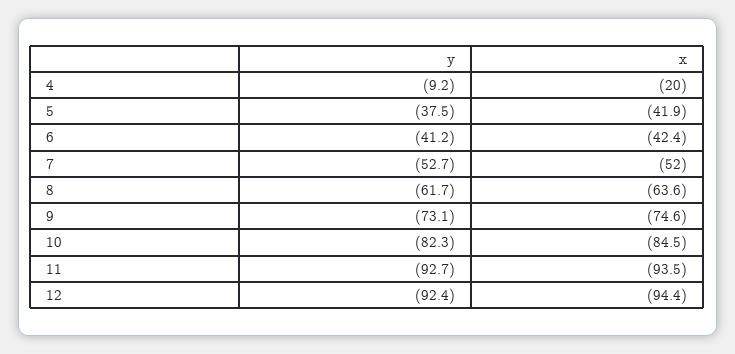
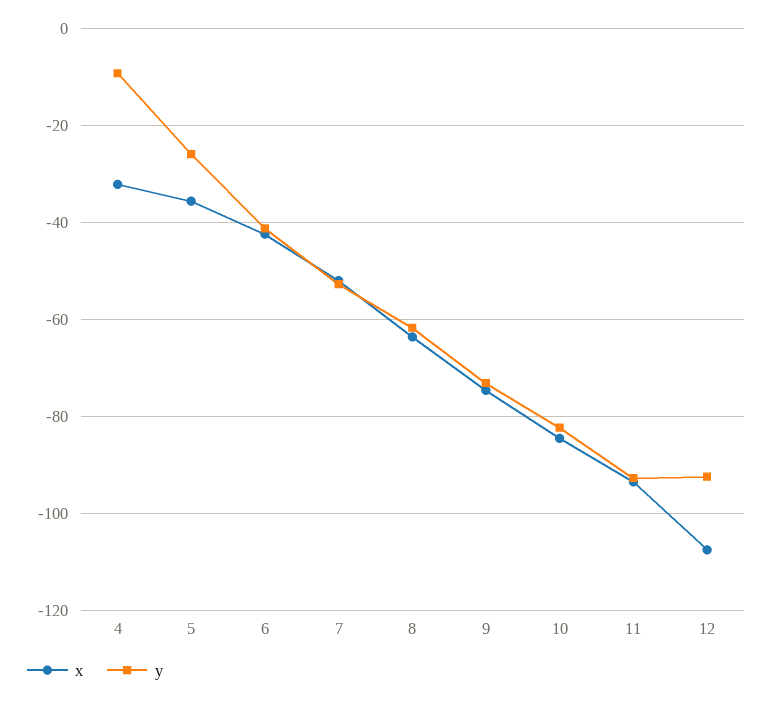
x, 4: -20 -> -32
y, 5: -37.5 -> -26
x, 5: -41.9 -> -36
x, 12: -94.4 -> -108

